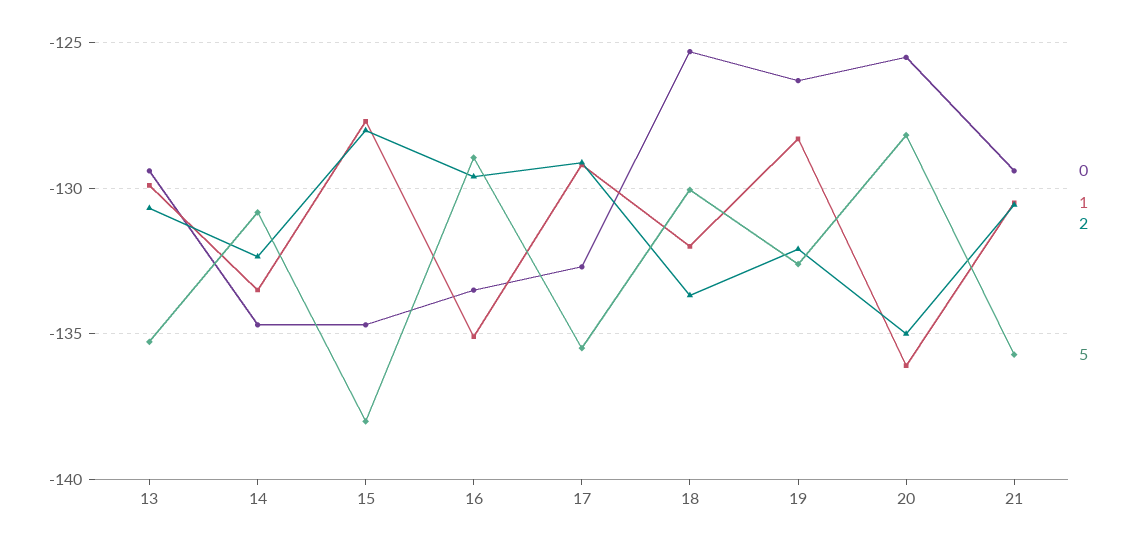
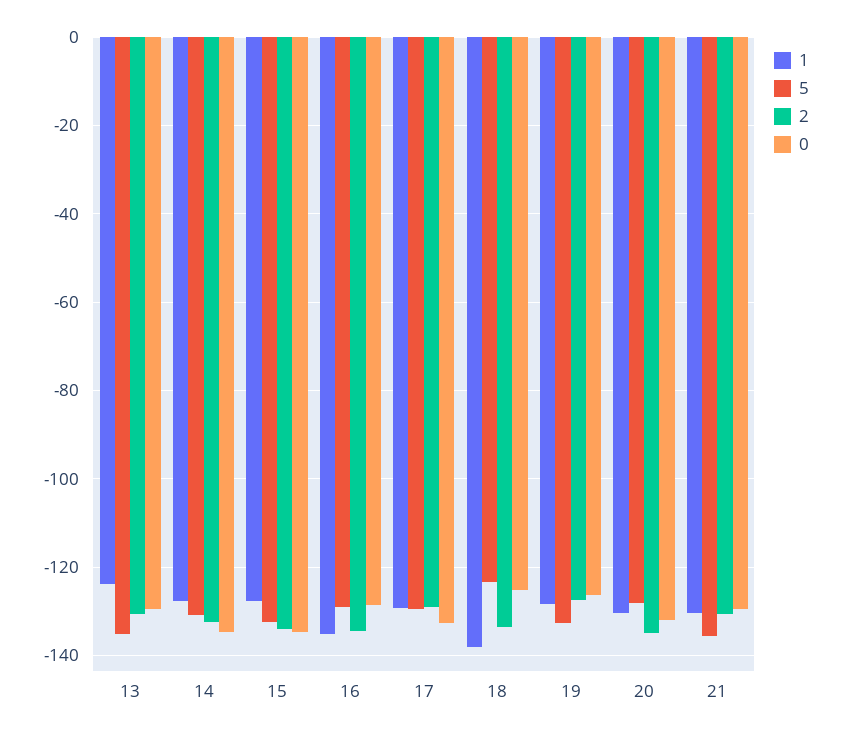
1, 13: -130 -> -124
1, 14: -133.5 -> -128
2, 15: -128 -> -134
5, 15: -138 -> -132
0, 16: -133.5 -> -128
2, 16: -129.5 -> -134
5, 17: -135.5 -> -130
1, 18: -132 -> -138
5, 18: -130 -> -124
2, 19: -132 -> -128
0, 20: -125.5 -> -132
1, 20: -136 -> -130

